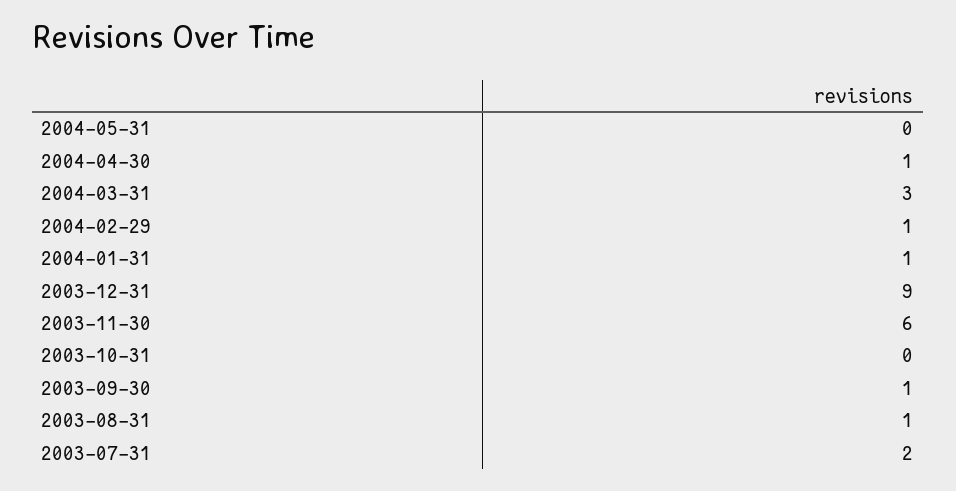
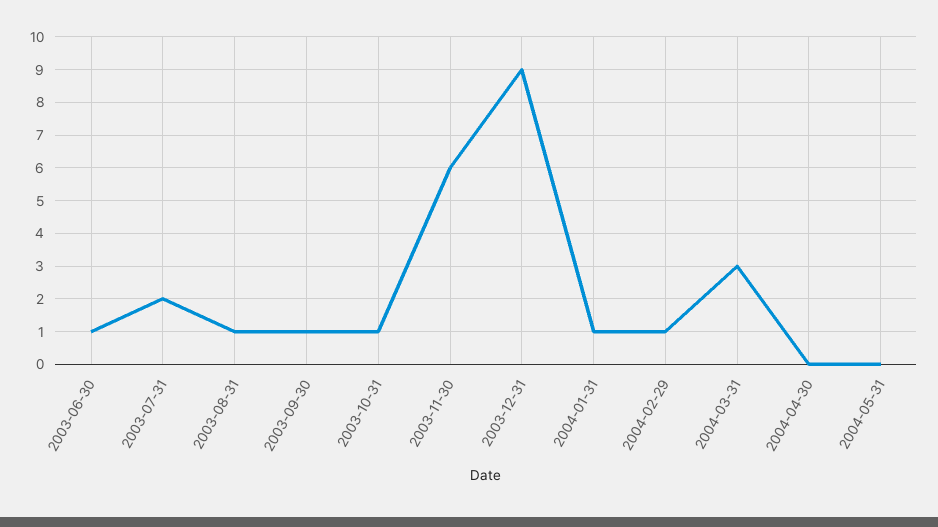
2004-04-30: 1 -> 0
2003-10-31: 0 -> 1
2003-06-30: none -> 1

